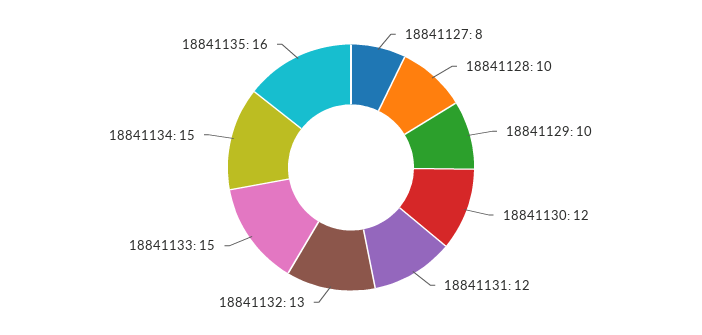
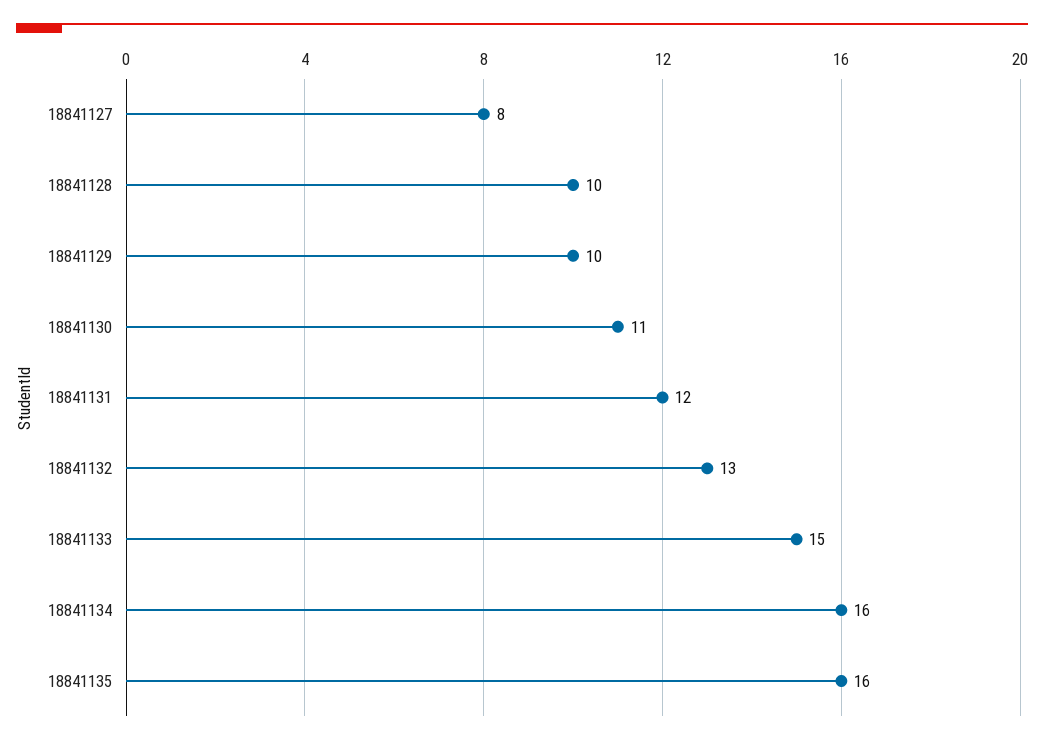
18841130: 12 -> 11
18841134: 15 -> 16

